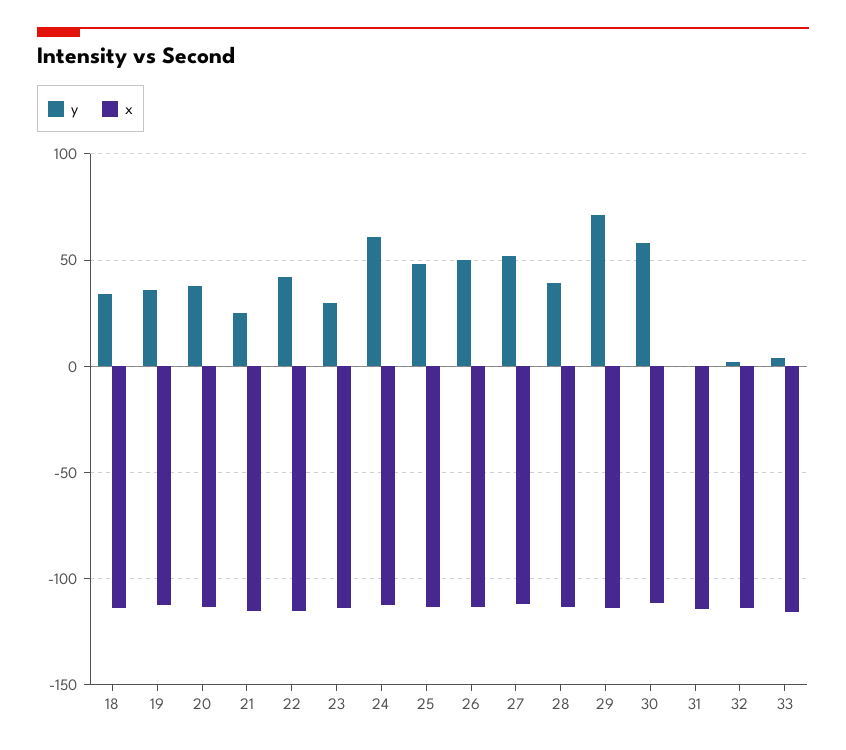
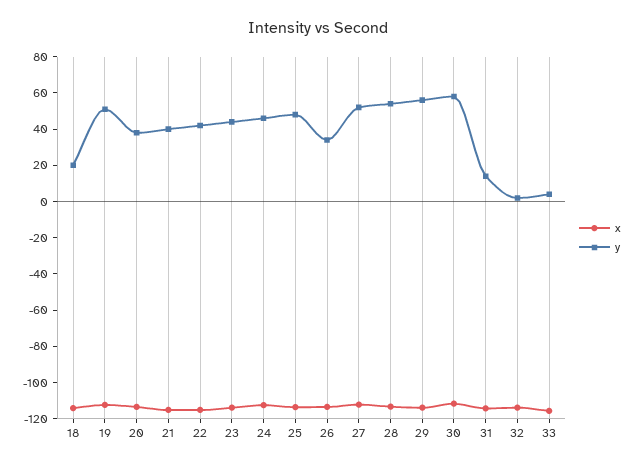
y, 18: 35 -> 20
y, 19: 35 -> 50
y, 21: 25 -> 40
y, 23: 30 -> 45
y, 24: 60 -> 45
y, 26: 50 -> 35
y, 28: 40 -> 55
y, 29: 70 -> 55
y, 31: 0 -> 15

